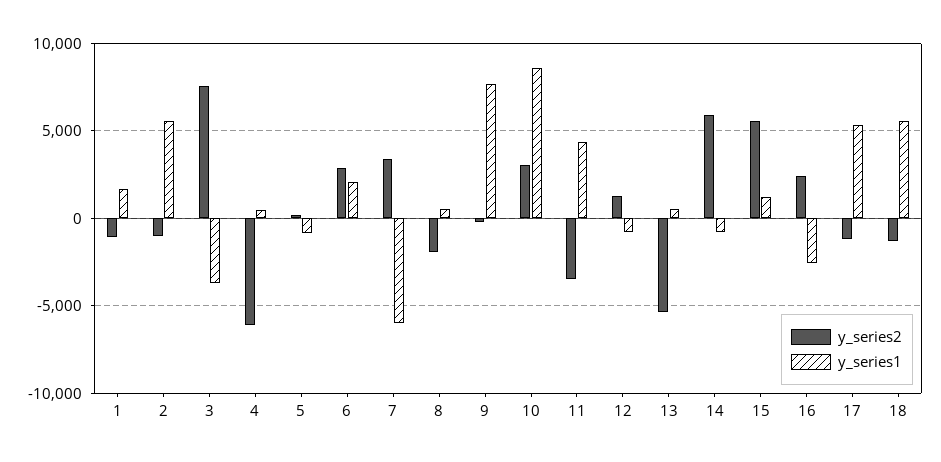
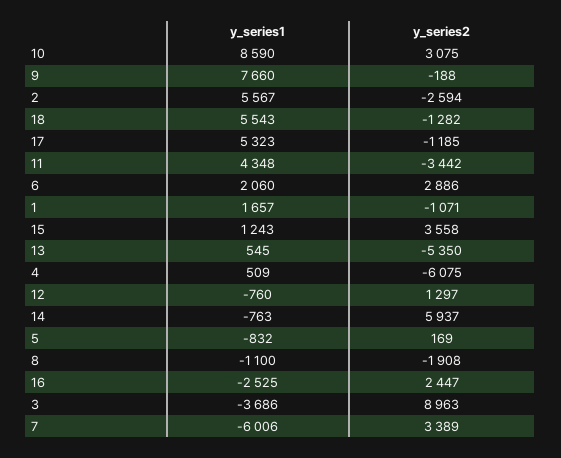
y_series2, 2: -1000 -> -2594
y_series2, 3: 7500 -> 8963
y_series1, 8: 500 -> -1100
y_series2, 15: 5500 -> 3558

